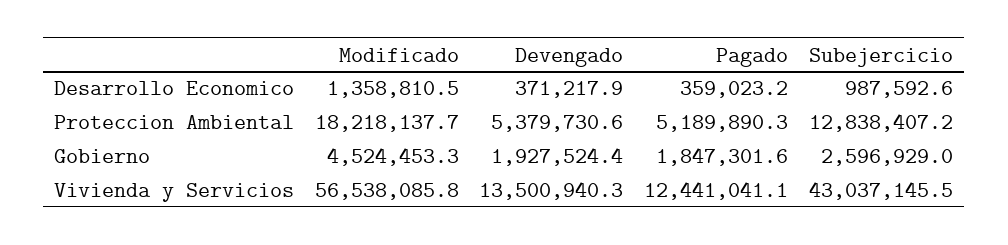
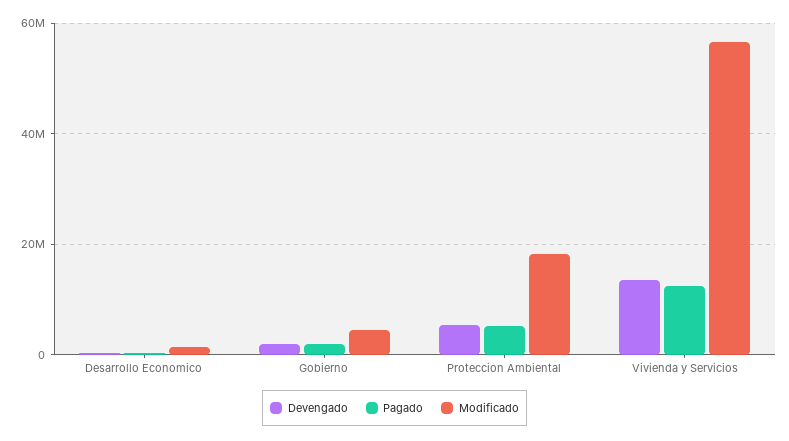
Subejercicio, Desarrollo Economico: 987592.6 -> none
Subejercicio, Proteccion Ambiental: 12838407.2 -> none
Subejercicio, Gobierno: 2596929 -> none
Subejercicio, Vivienda y Servicios: 43037145.5 -> none

